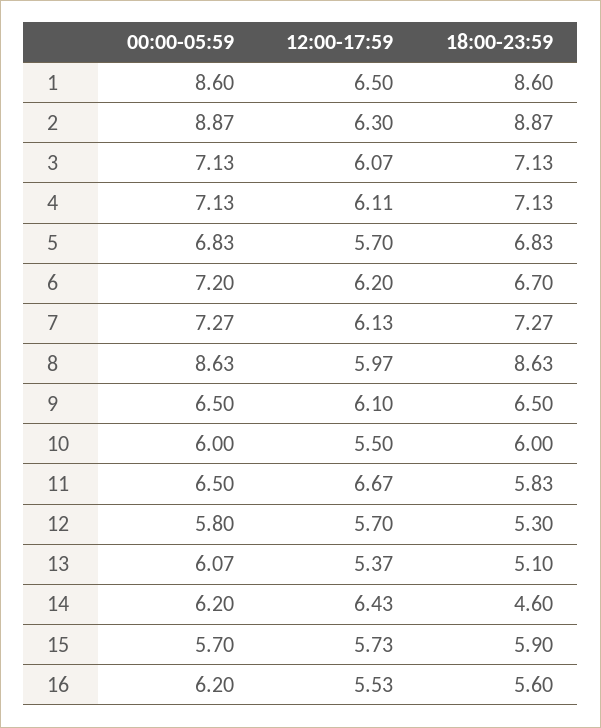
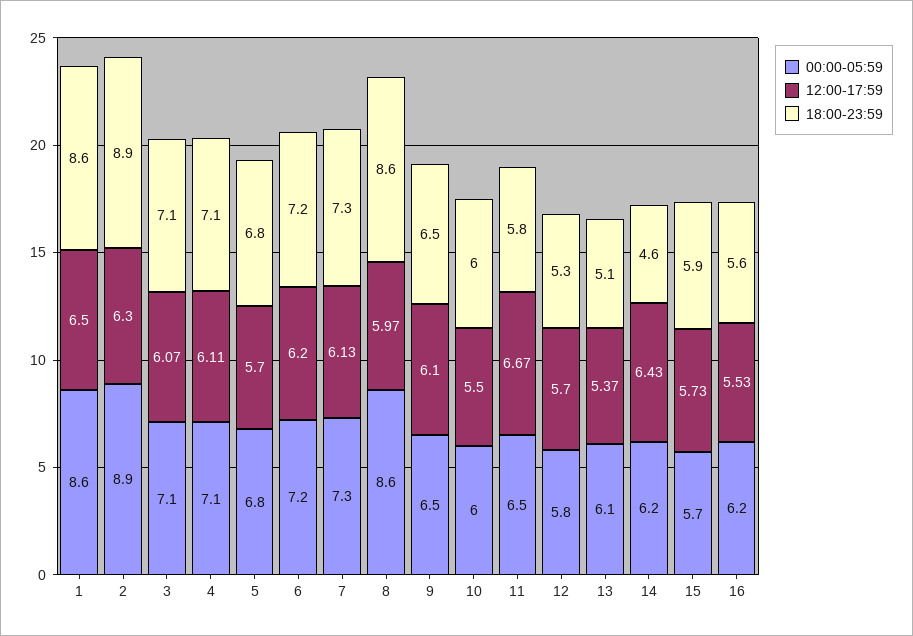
18:00-23:59, 6: 6.7 -> 7.2

